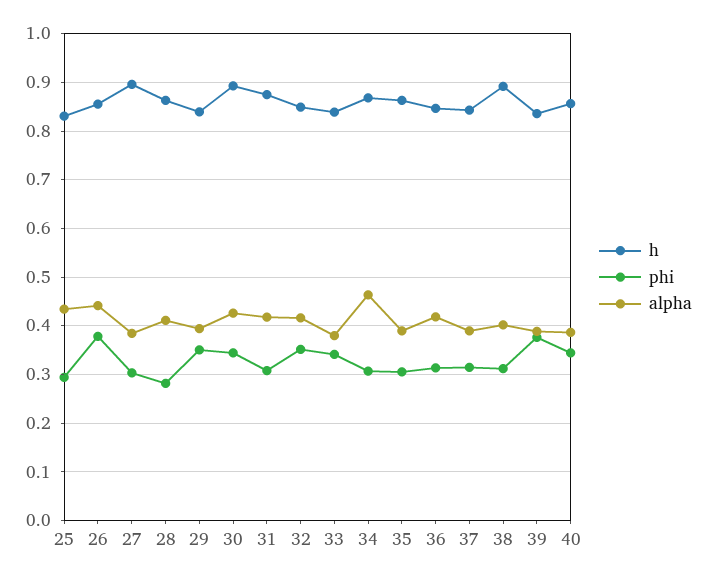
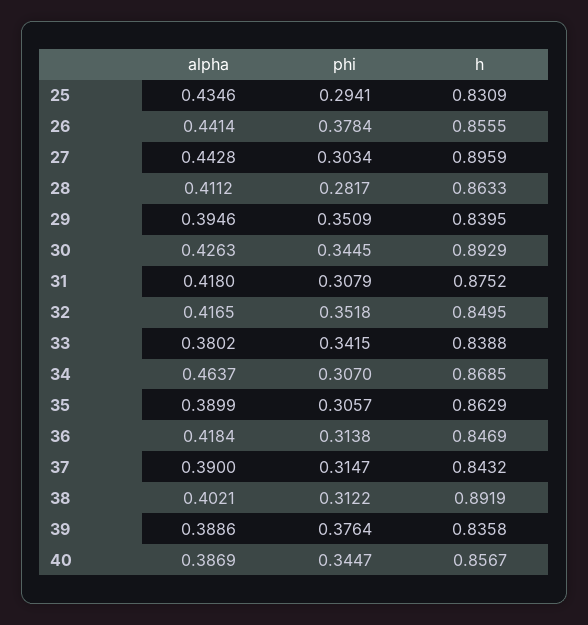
alpha, 27: 0.38 -> 0.4428

